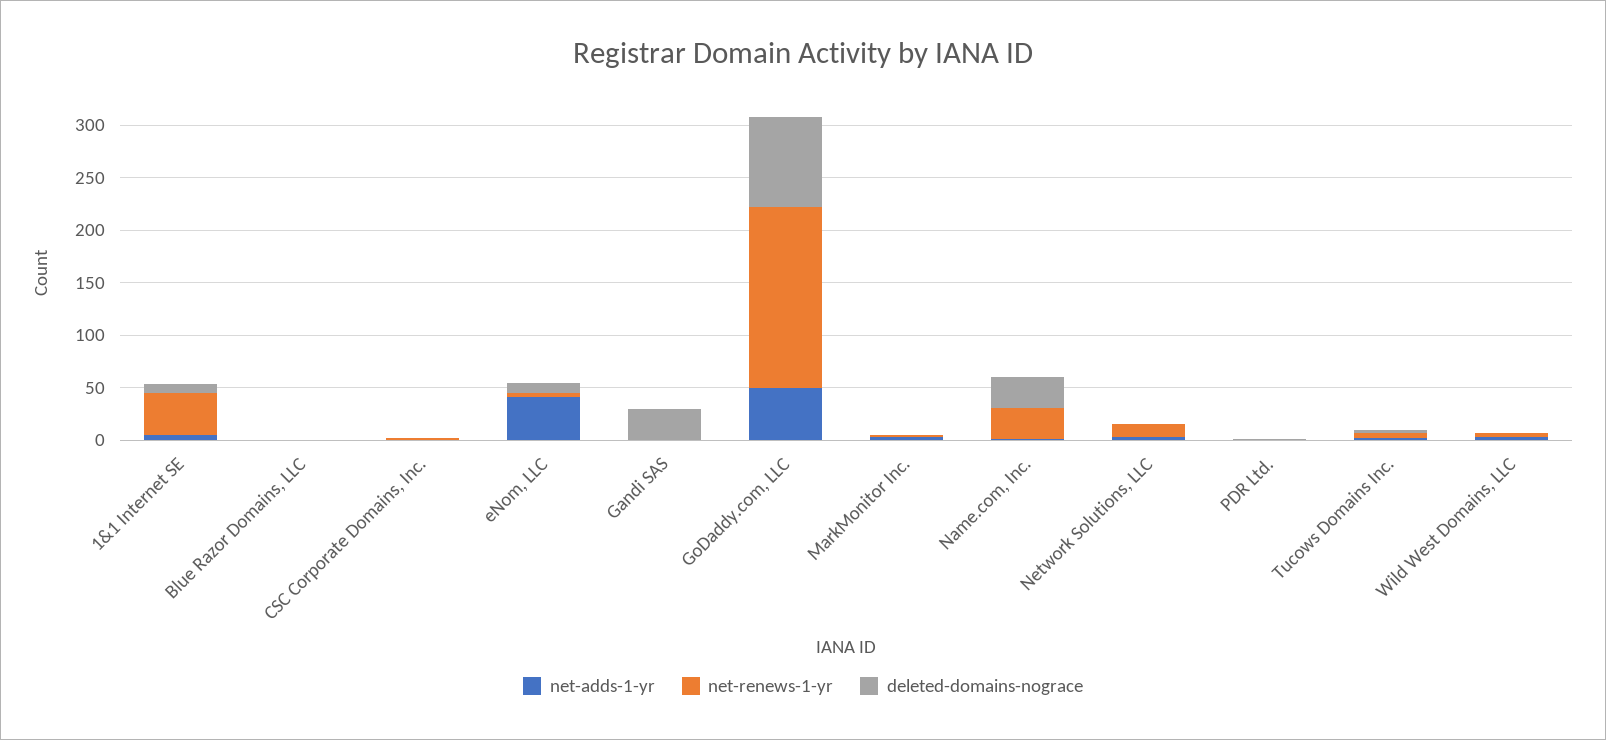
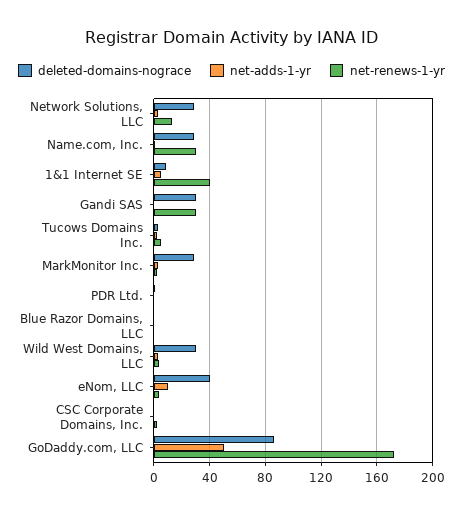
net-adds-1-yr, eNom, LLC: 40 -> 10
deleted-domains-nograce, eNom, LLC: 10 -> 40
net-renews-1-yr, Gandi SAS: 0 -> 30
deleted-domains-nograce, MarkMonitor Inc.: 0 -> 30
deleted-domains-nograce, Network Solutions, LLC: 0 -> 30
deleted-domains-nograce, Wild West Domains, LLC: 0 -> 30

